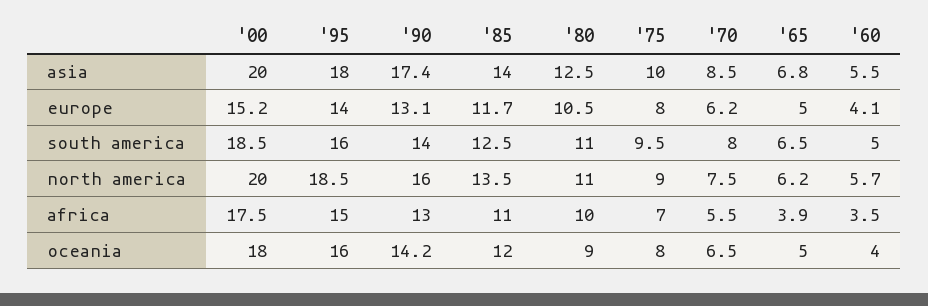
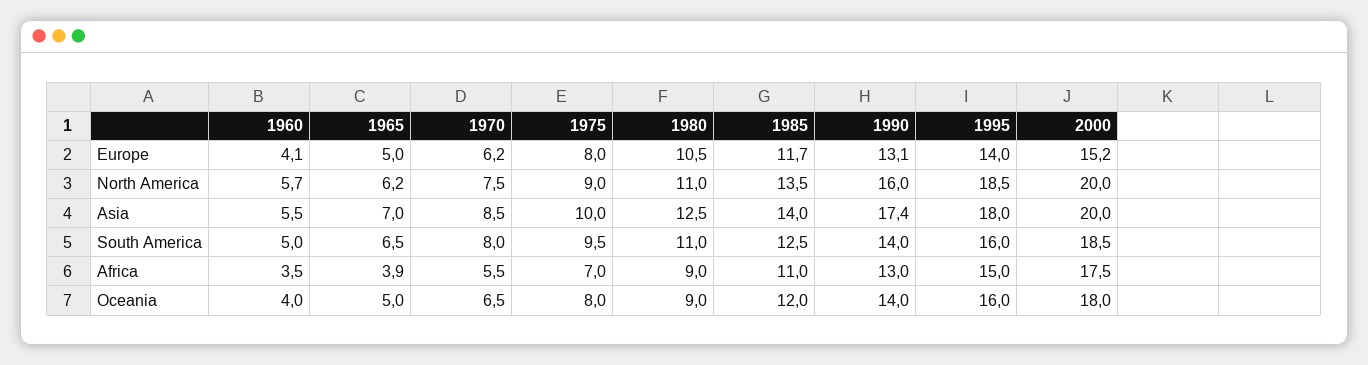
'65, asia: 6.8 -> 7
'80, africa: 10 -> 9
'90, oceania: 14.2 -> 14

